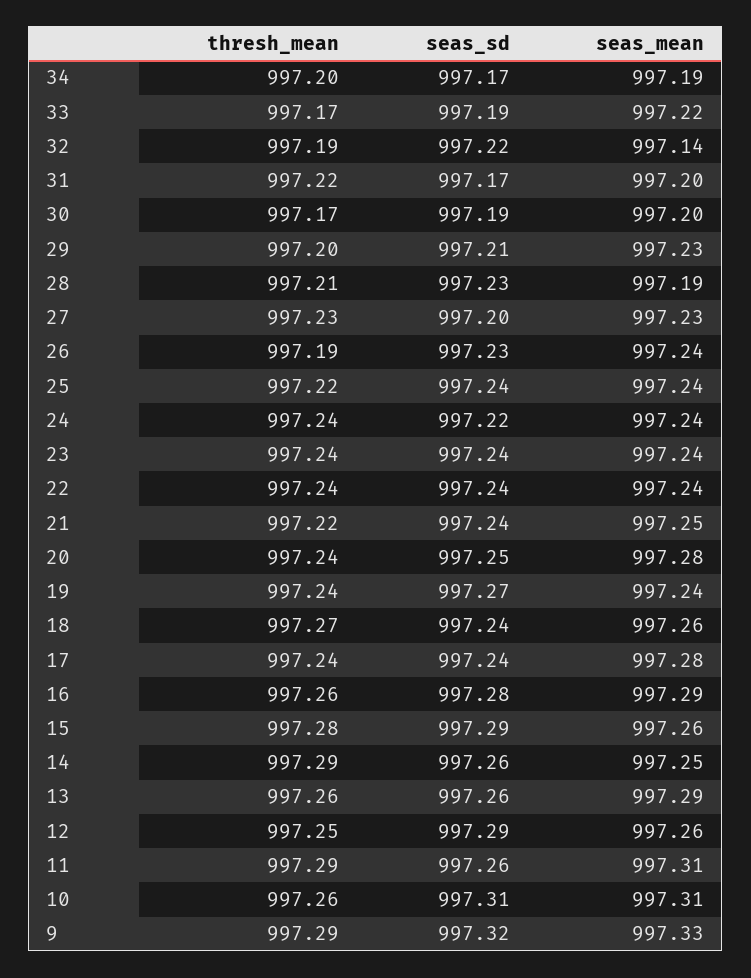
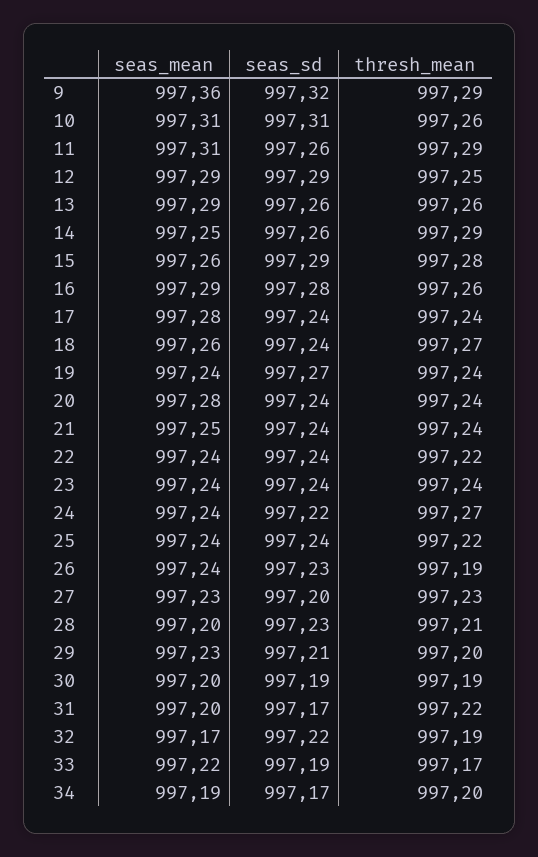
seas_mean, 32: 997.14 -> 997.17
thresh_mean, 30: 997.17 -> 997.19
seas_mean, 28: 997.19 -> 997.2
thresh_mean, 24: 997.24 -> 997.27
thresh_mean, 22: 997.24 -> 997.22
thresh_mean, 21: 997.22 -> 997.24
seas_sd, 20: 997.25 -> 997.24
seas_mean, 12: 997.26 -> 997.29
seas_mean, 9: 997.33 -> 997.36

